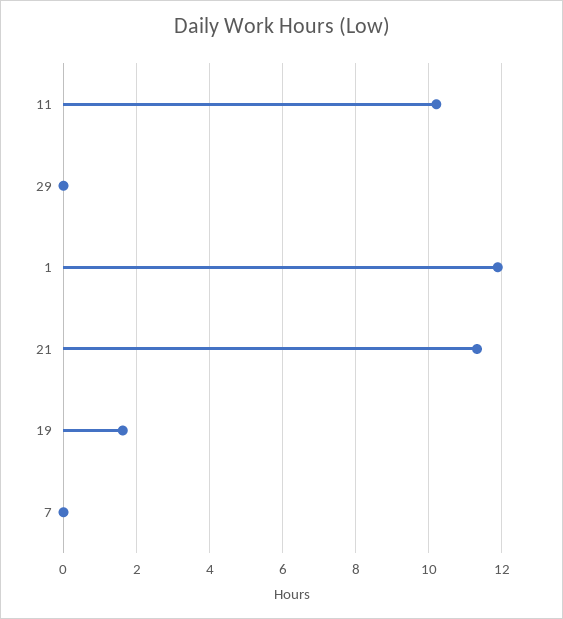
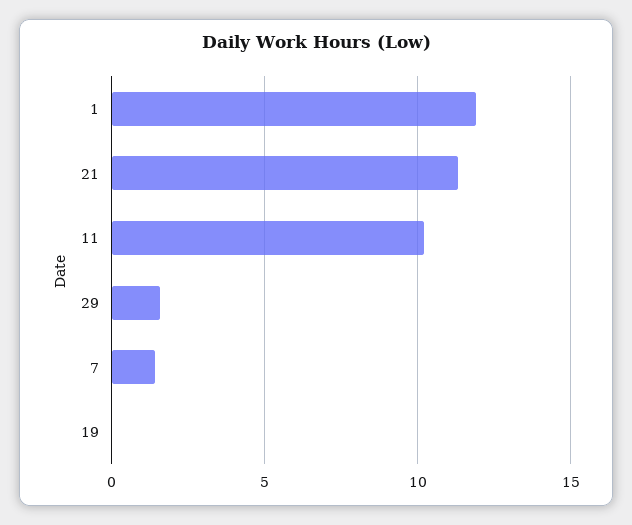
29: 0 -> 1.5
19: 1.6 -> 0
7: 0 -> 1.5

